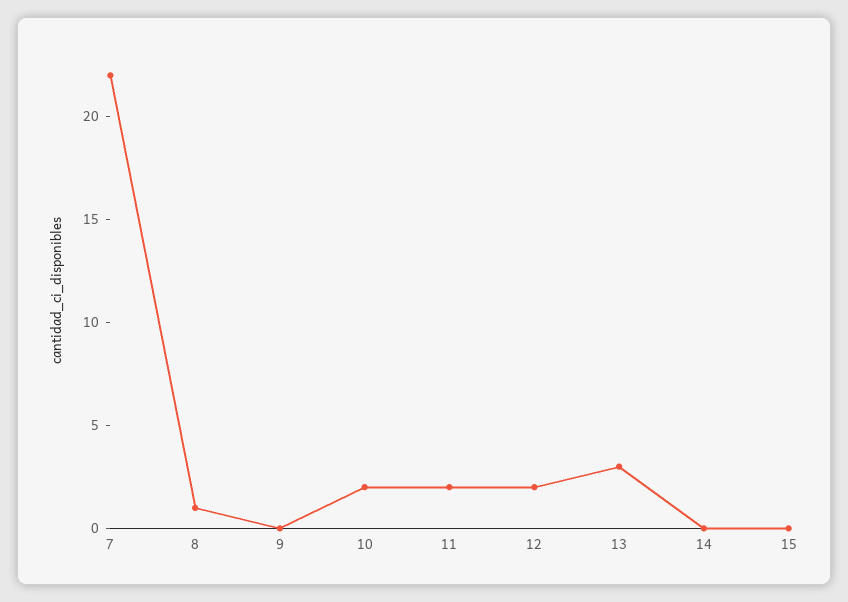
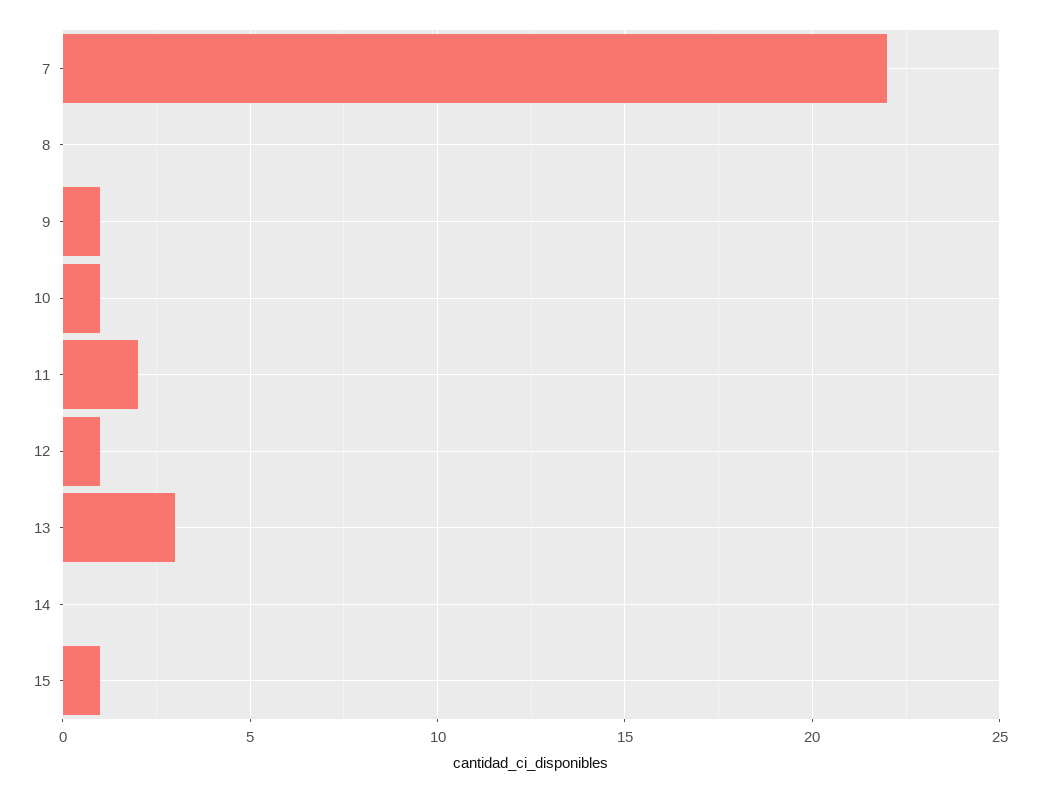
8: 1 -> 0
9: 0 -> 1
10: 2 -> 1
12: 2 -> 1
15: 0 -> 1

